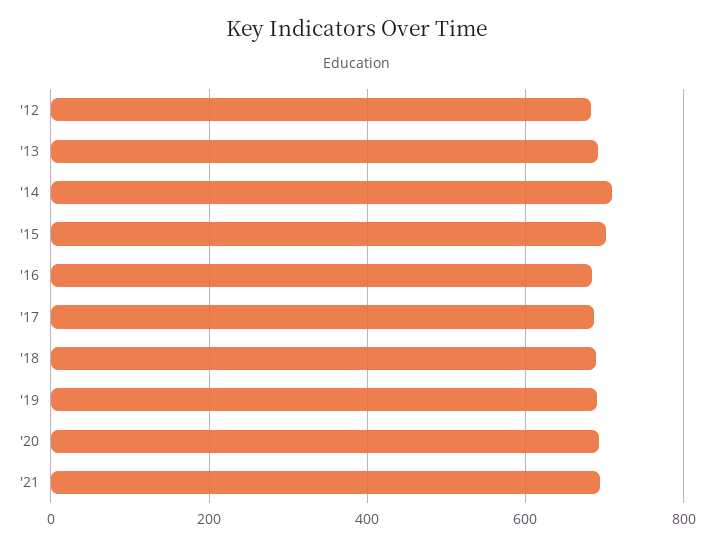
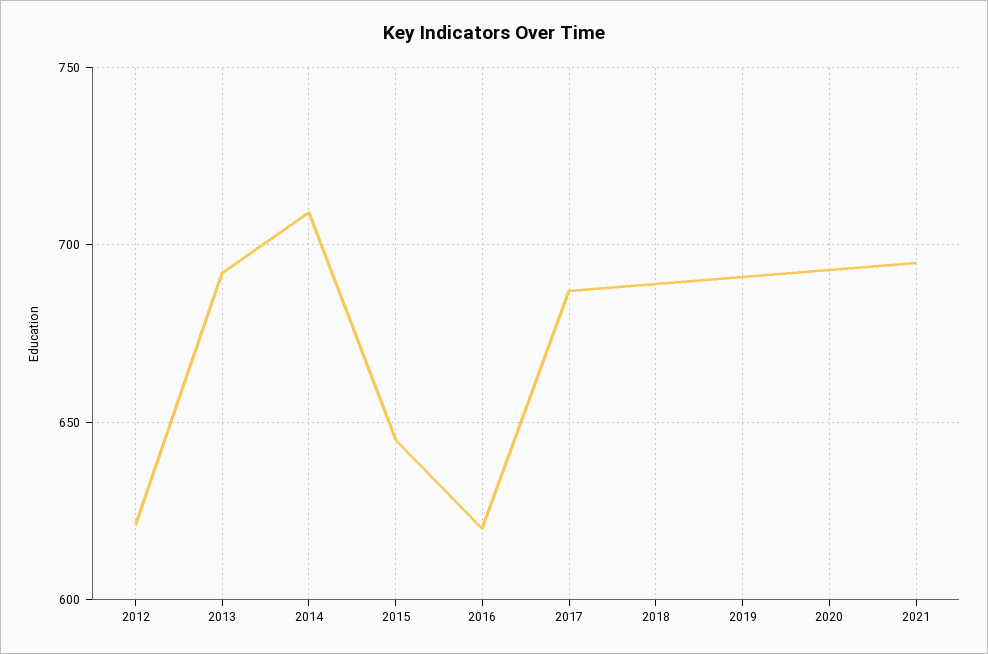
'12: 680 -> 620
'15: 700 -> 645
'16: 680 -> 620

